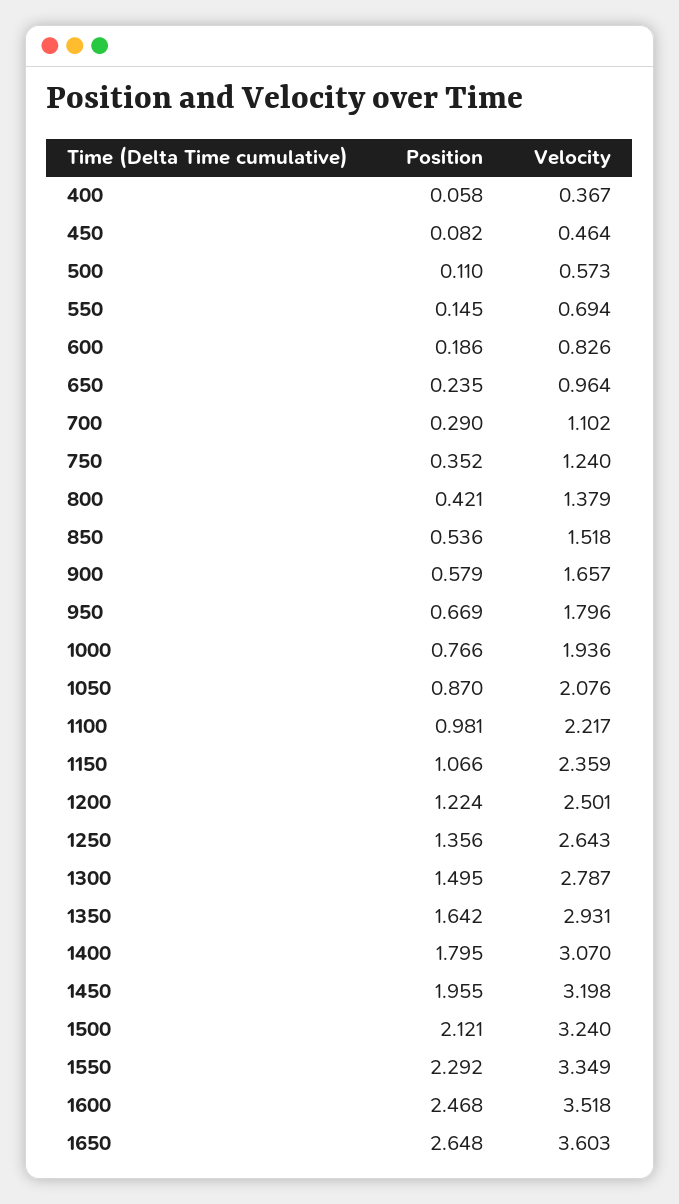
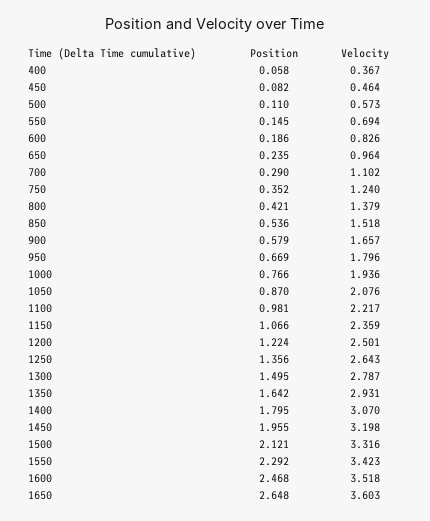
Velocity, 1500: 3.24 -> 3.316
Velocity, 1550: 3.349 -> 3.423

